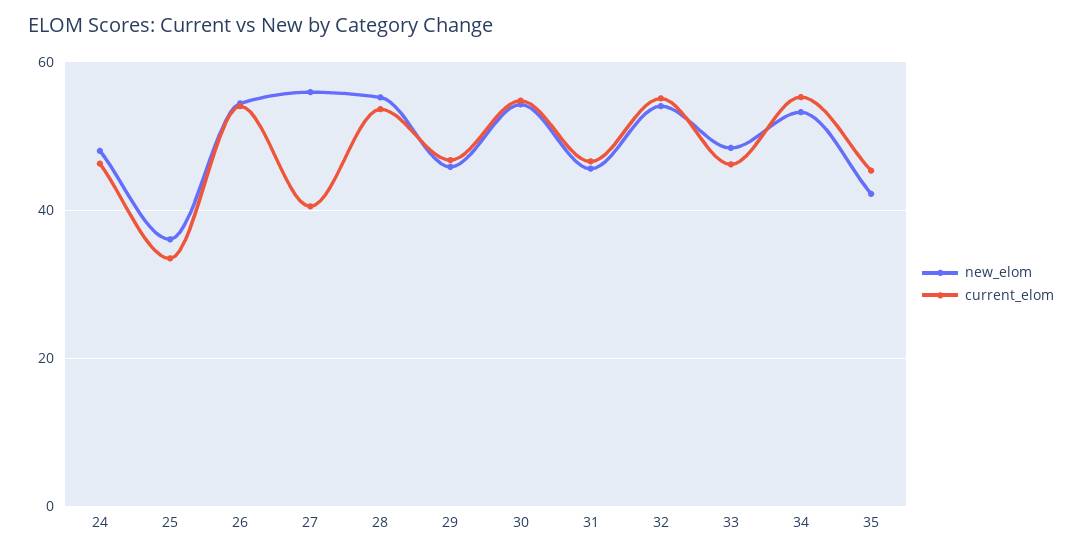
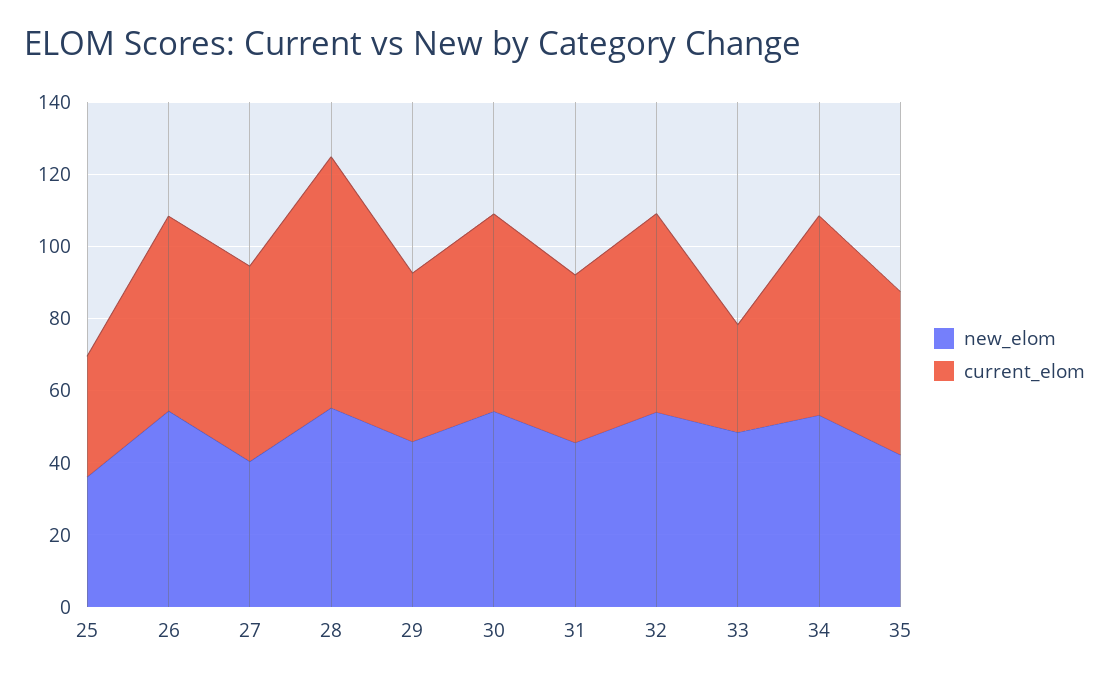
new_elom, 24: 48 -> none
current_elom, 24: 46 -> none
new_elom, 27: 56 -> 40
current_elom, 27: 40 -> 55
current_elom, 28: 54 -> 70
current_elom, 33: 46 -> 30

